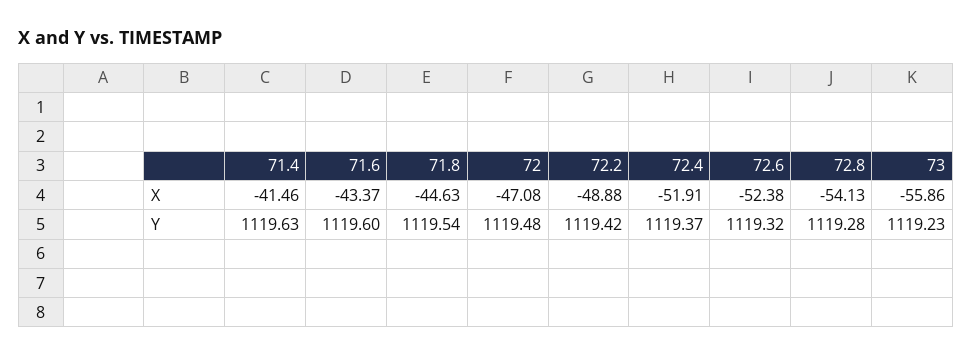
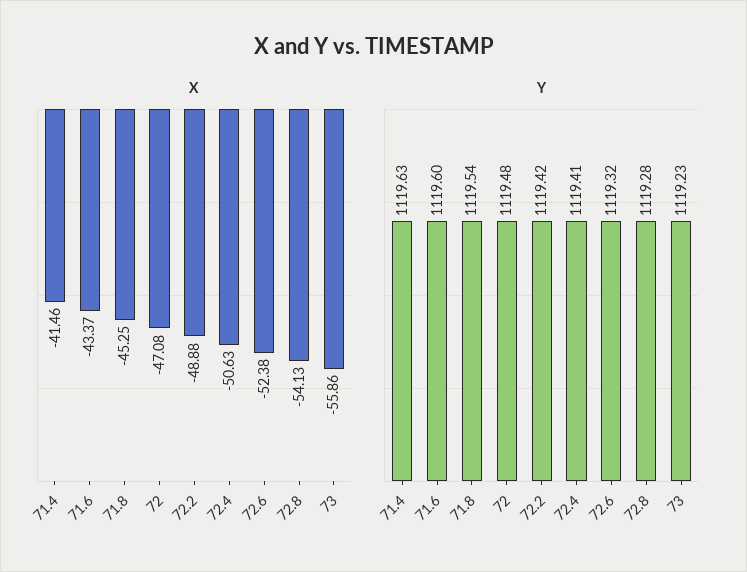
X, 71.8: -44.63 -> -45.25
X, 72.4: -51.91 -> -50.63
Y, 72.4: 1119.37 -> 1119.41

